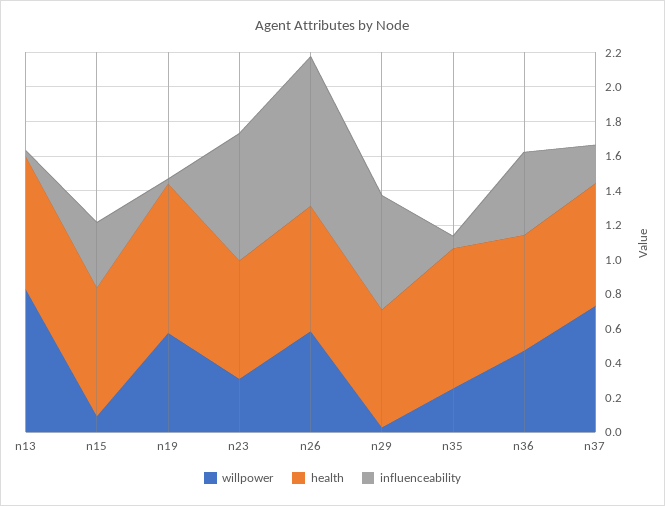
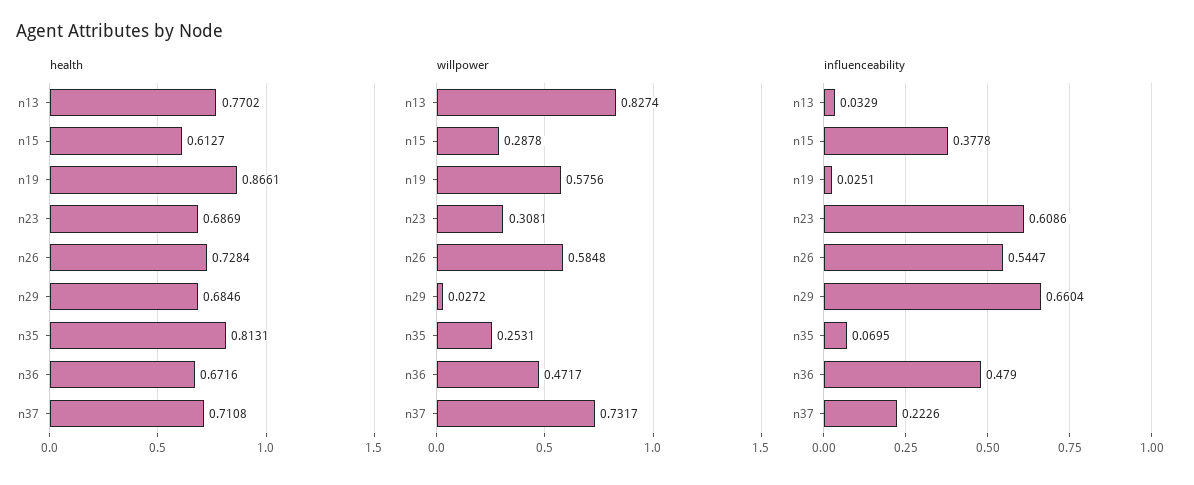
willpower, n15: 0.1 -> 0.2878
health, n15: 0.75 -> 0.6127
influenceability, n23: 0.75 -> 0.6086
influenceability, n26: 0.85 -> 0.5447

